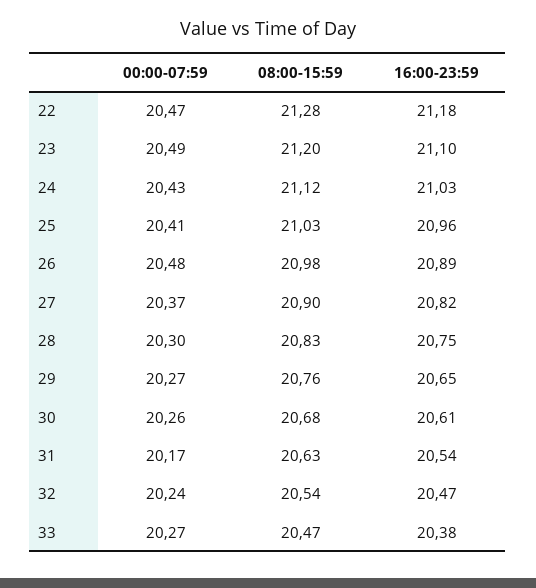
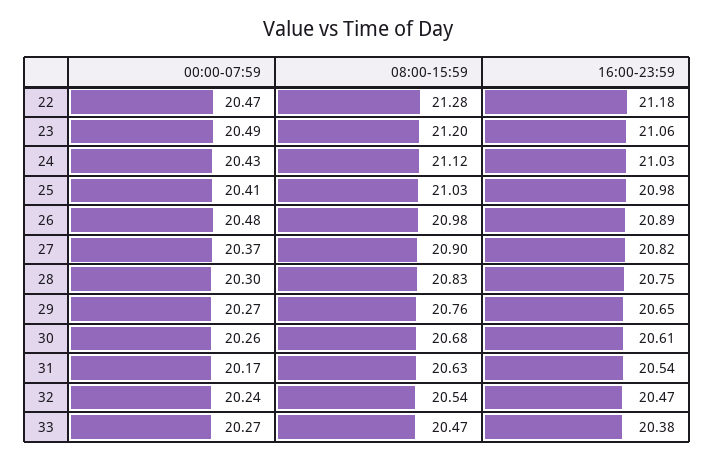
16:00-23:59, 23: 21.1 -> 21.06
16:00-23:59, 25: 20.96 -> 20.98

